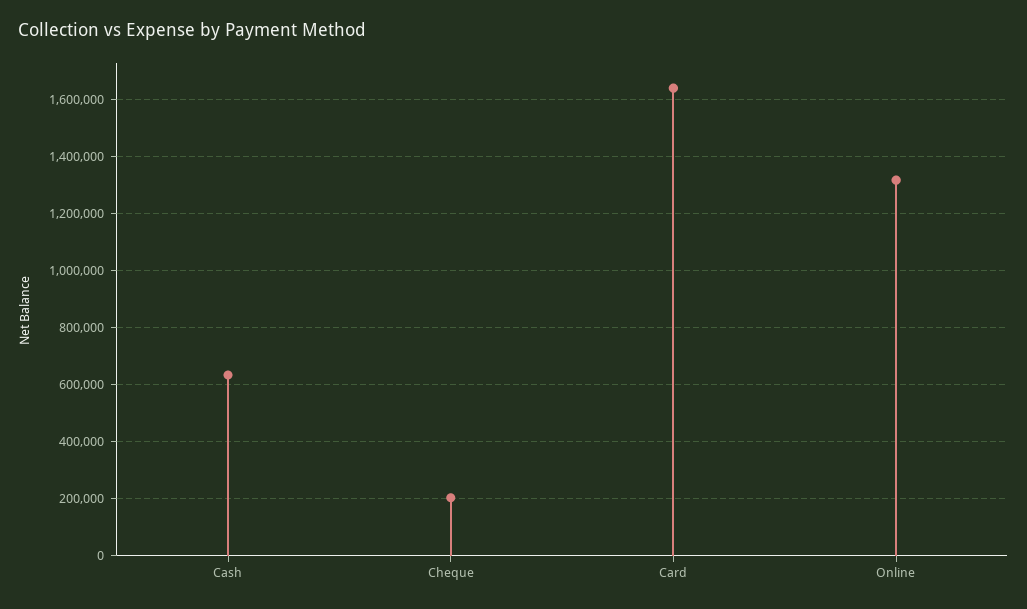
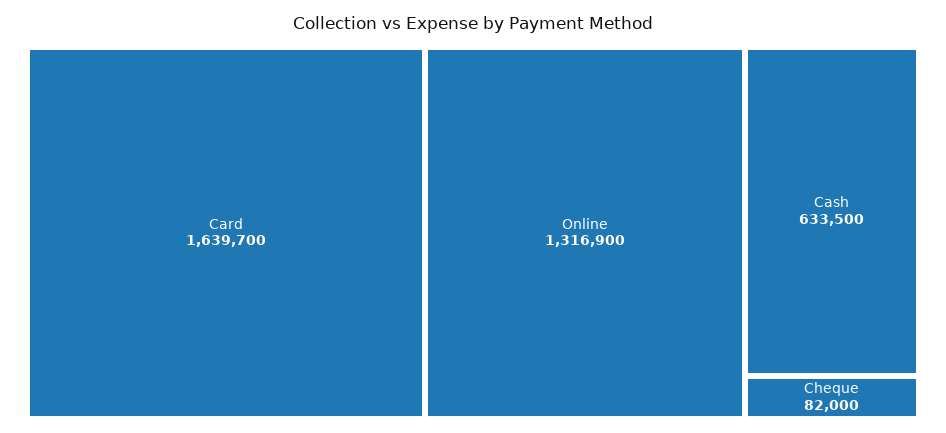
Cheque: 200000 -> 82000

